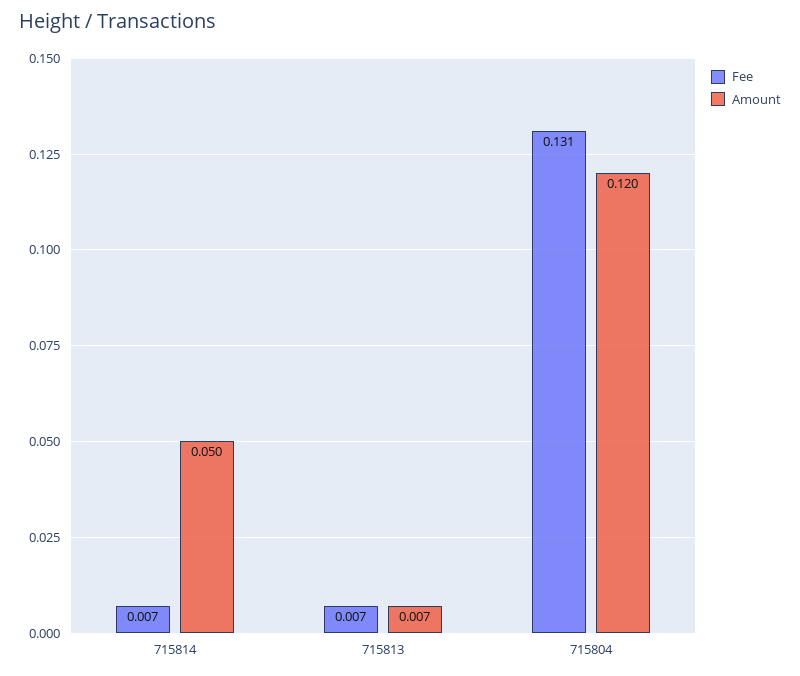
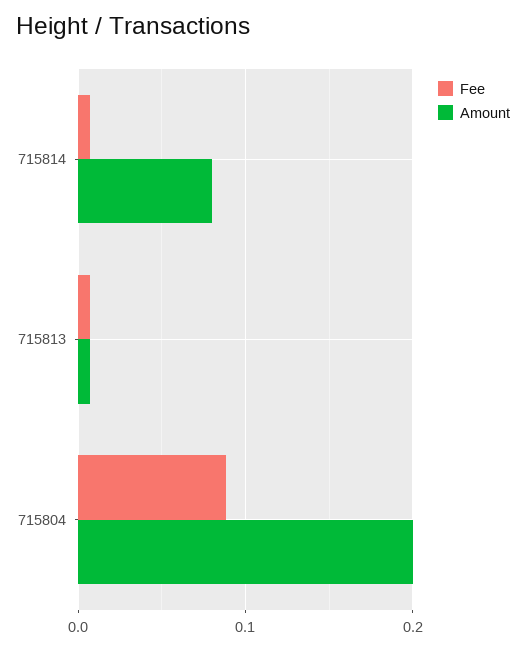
Amount, 715814: 0.05 -> 0.08
Fee, 715804: 0.131 -> 0.09
Amount, 715804: 0.12 -> 0.2

